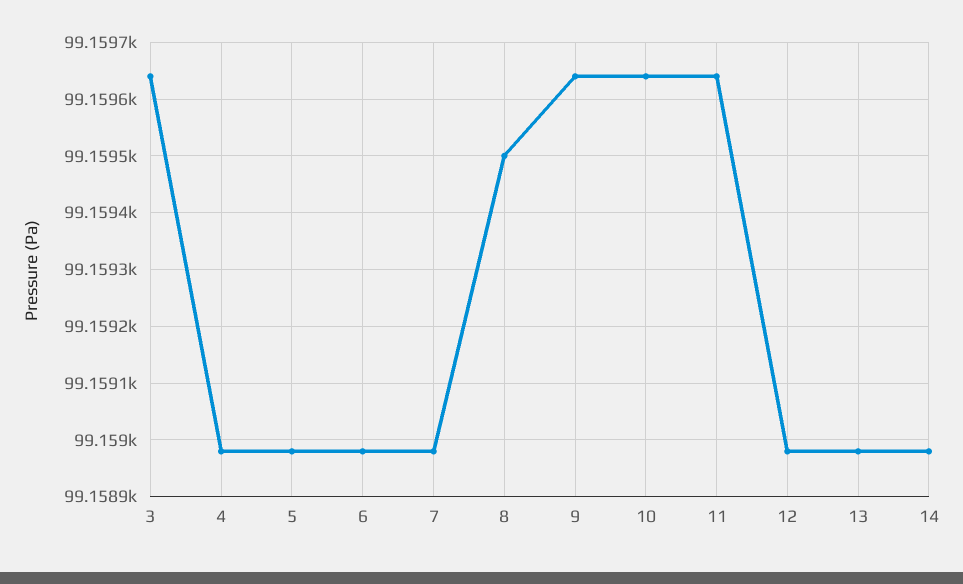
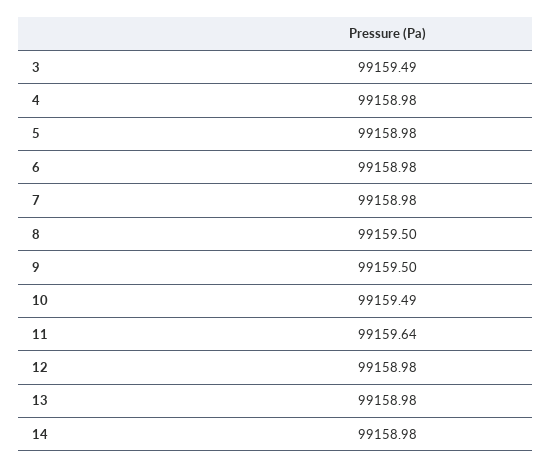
3: 99159.65 -> 99159.49
9: 99159.65 -> 99159.5
10: 99159.65 -> 99159.49

